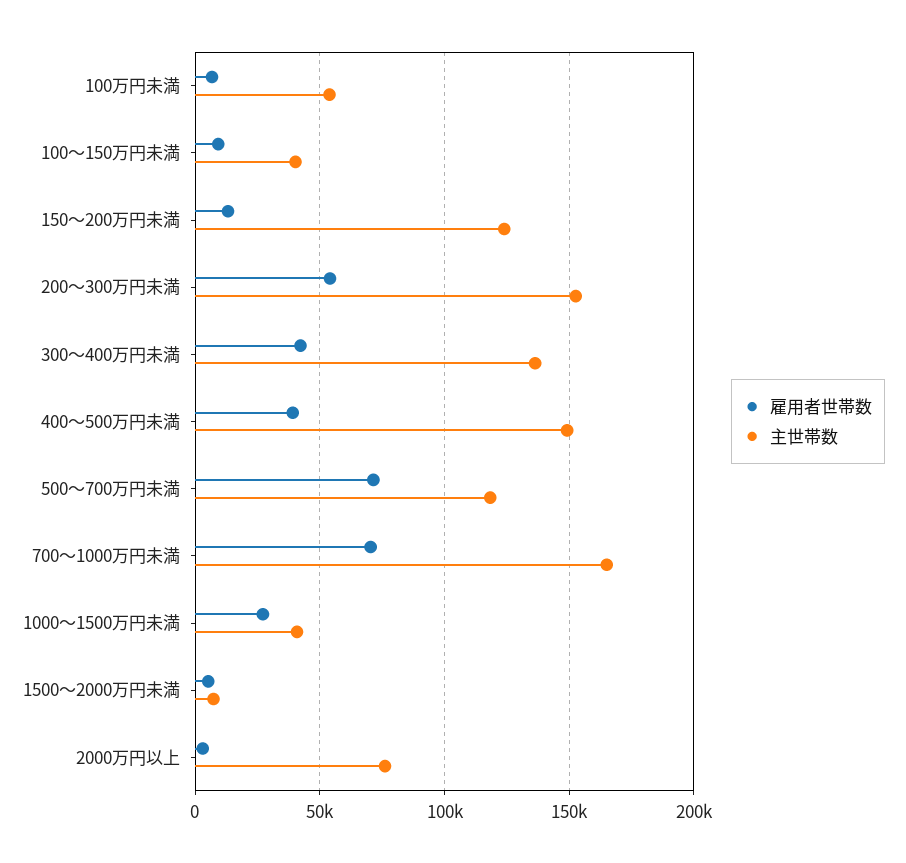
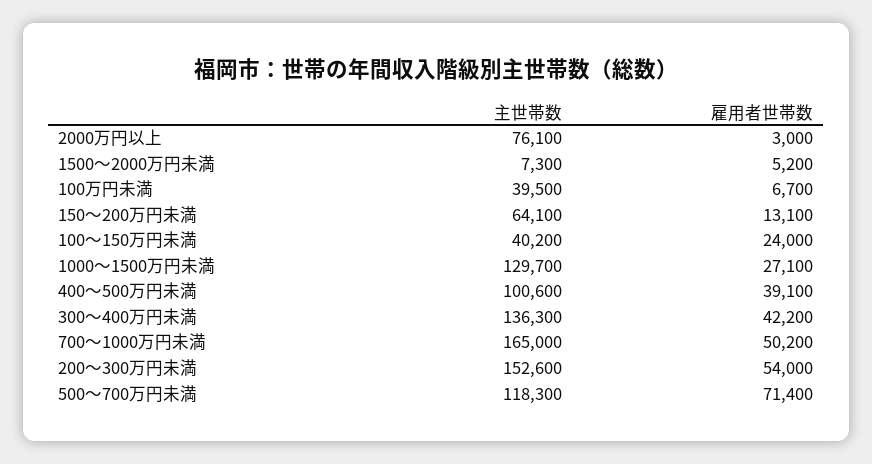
主世帯数, 100万円未満: 55000 -> 39500
雇用者世帯数, 100～150万円未満: 10000 -> 24000
主世帯数, 150～200万円未満: 125000 -> 64100
主世帯数, 400～500万円未満: 150000 -> 100600
雇用者世帯数, 700～1000万円未満: 70000 -> 50200
主世帯数, 1000～1500万円未満: 40000 -> 129700

